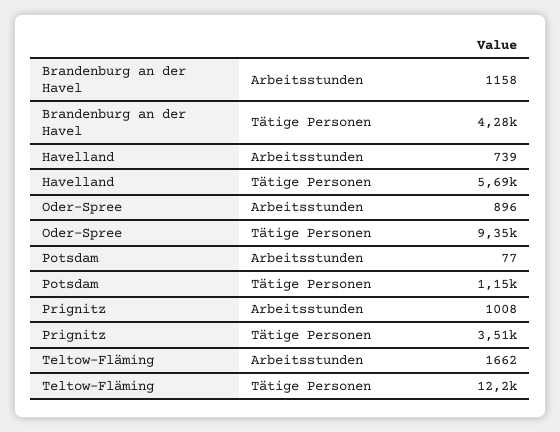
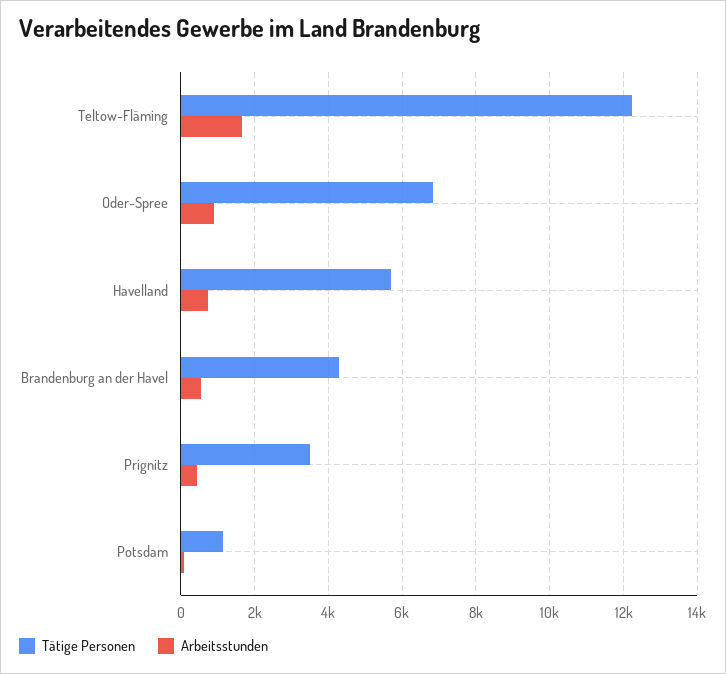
Arbeitsstunden, Brandenburg an der Havel: 1158 -> 600
Tätige Personen, Oder-Spree: 9350 -> 6800
Arbeitsstunden, Prignitz: 1008 -> 400

